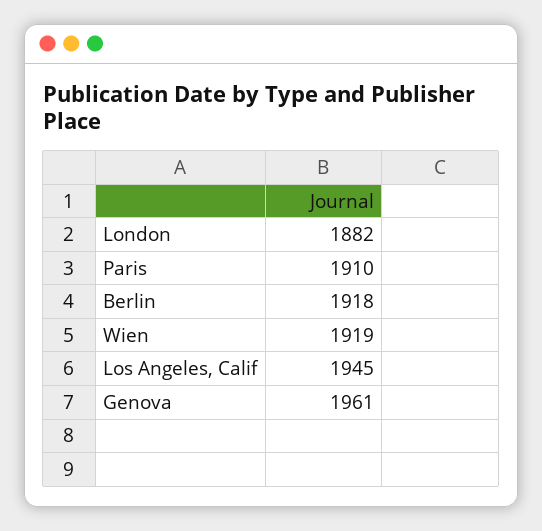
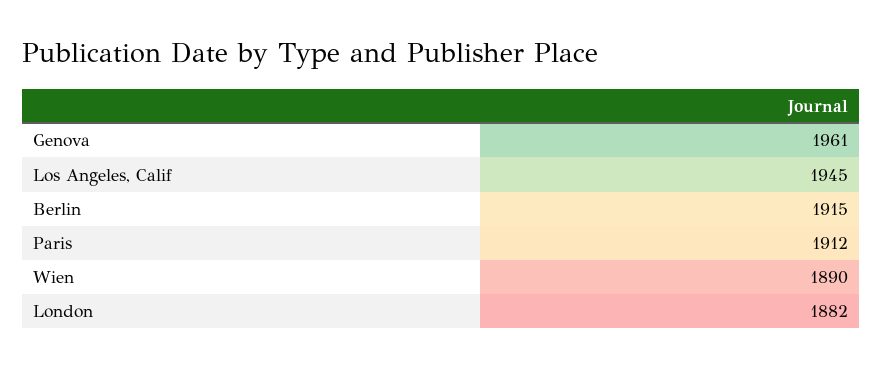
Paris: 1910 -> 1912
Berlin: 1918 -> 1915
Wien: 1919 -> 1890

